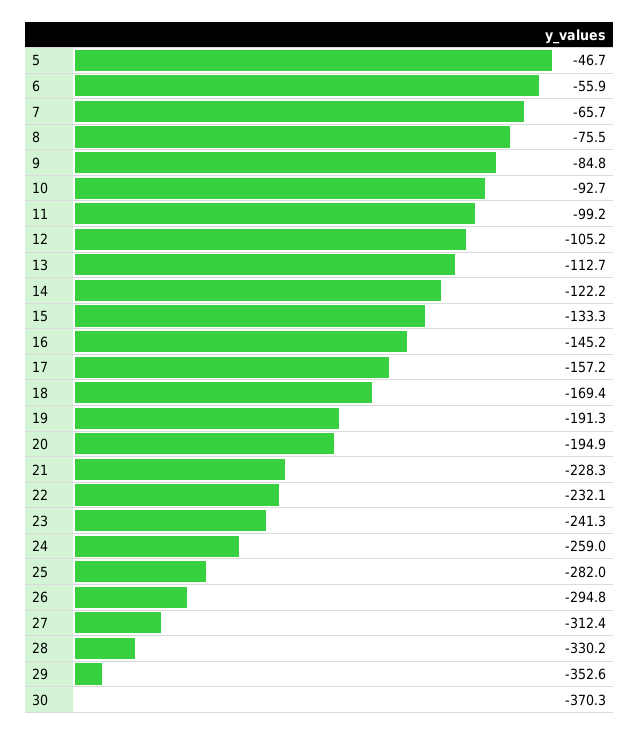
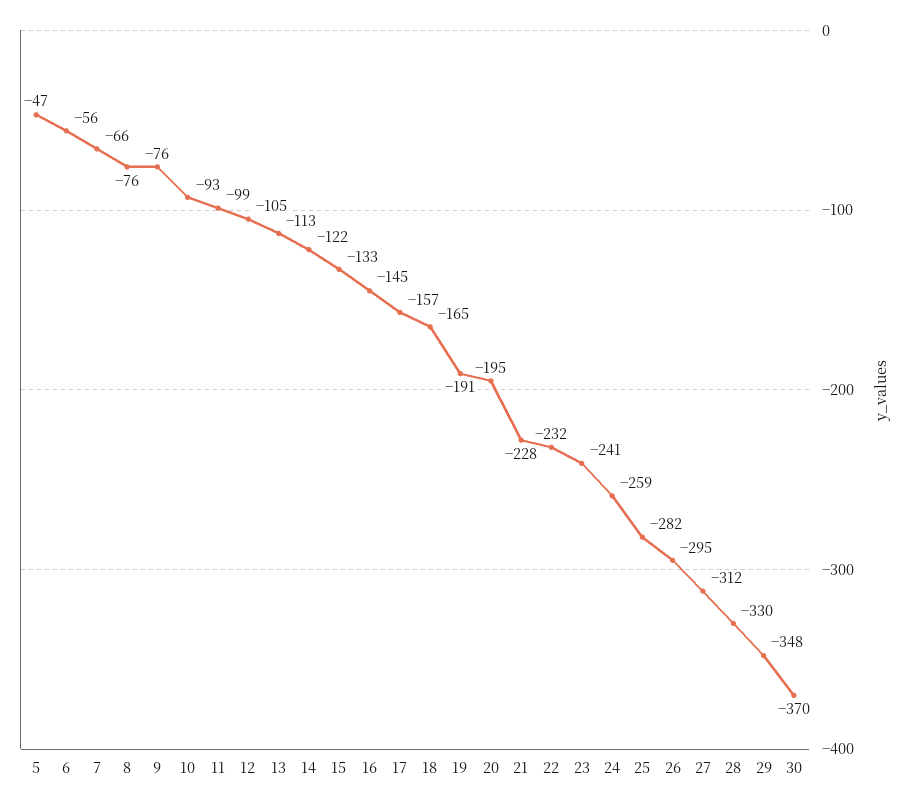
9: -84.8 -> -76
18: -169.4 -> -165
29: -352.6 -> -348

